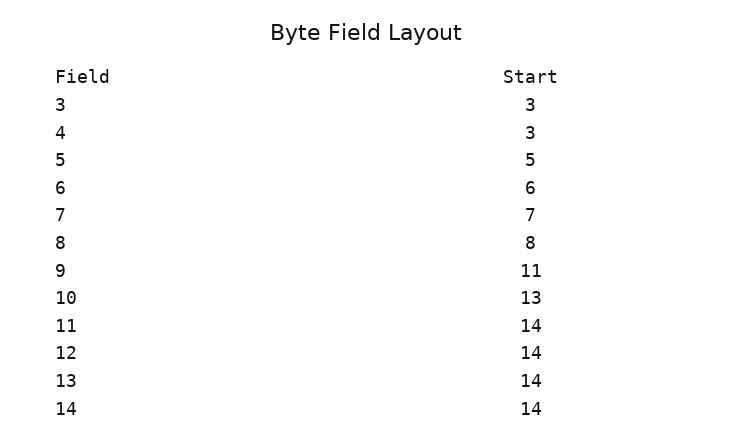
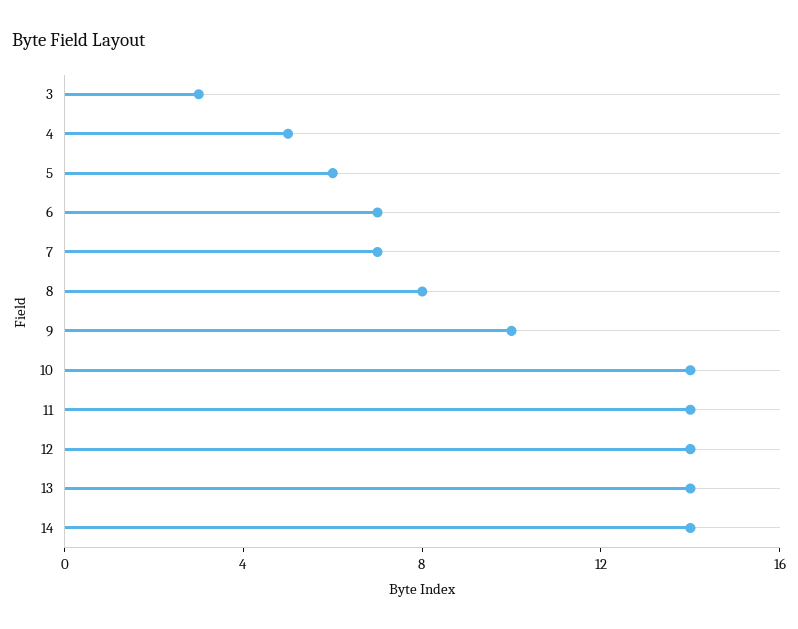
4: 3 -> 5
5: 5 -> 6
6: 6 -> 7
9: 11 -> 10
10: 13 -> 14

